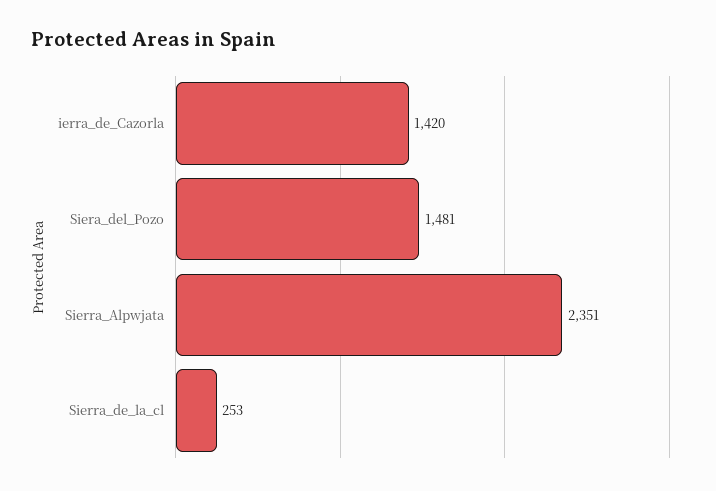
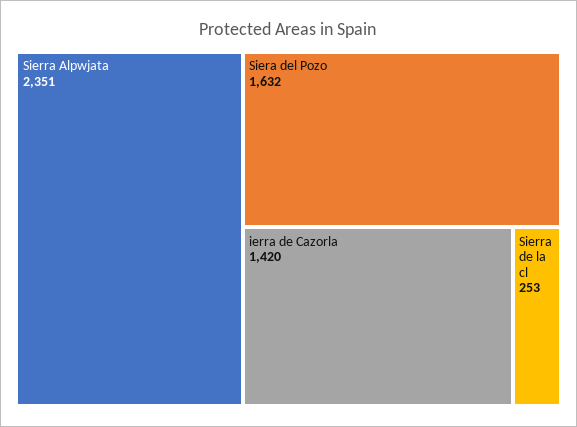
Siera_del_Pozo: 1481 -> 1632

